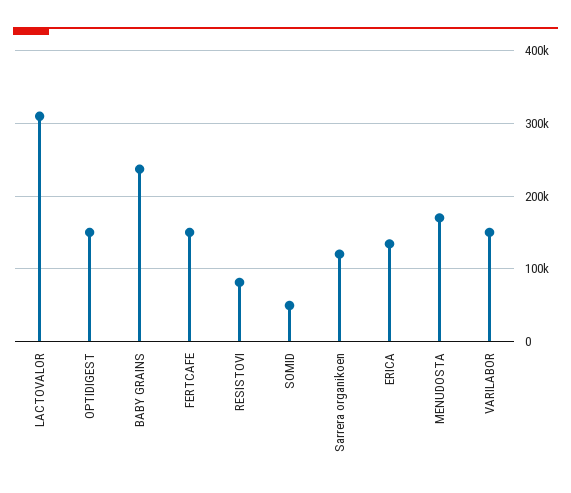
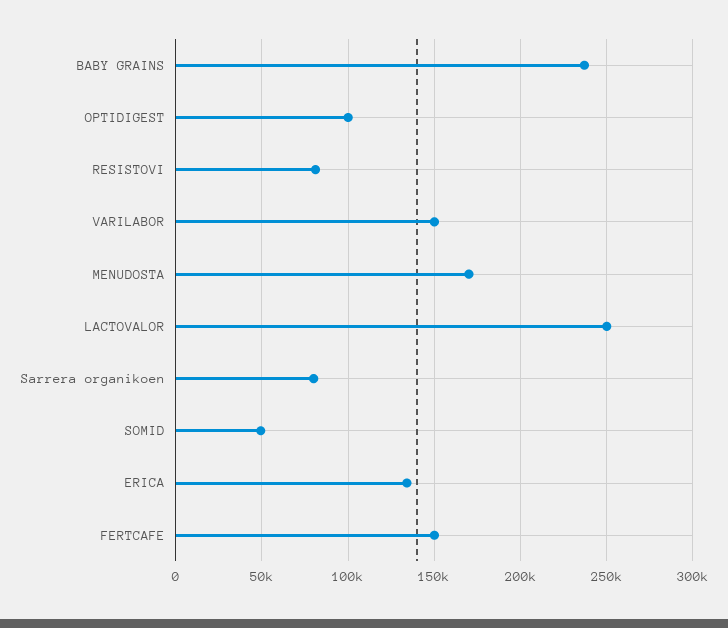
LACTOVALOR: 310000 -> 250000
OPTIDIGEST: 150000 -> 100000
Sarrera organikoen: 120000 -> 80000

